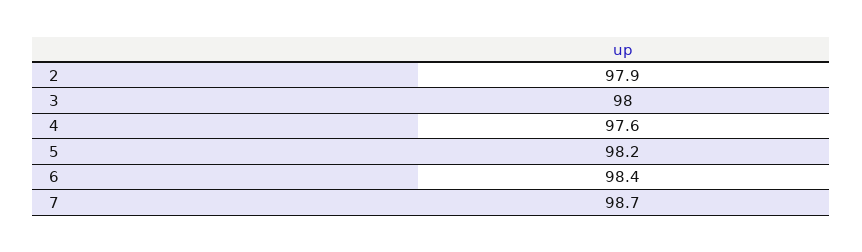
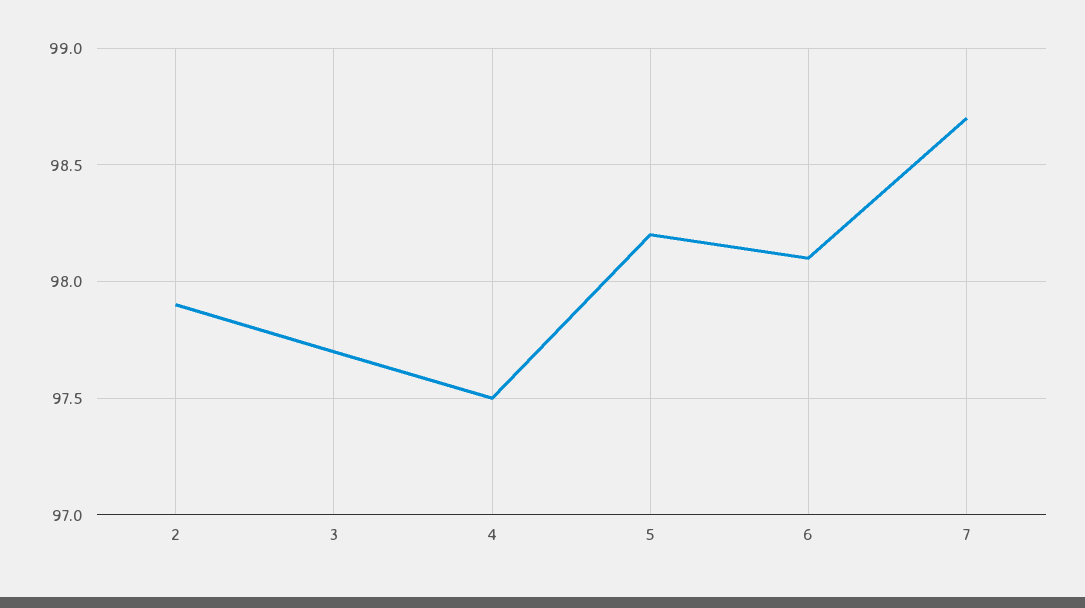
3: 98 -> 97.7
4: 97.6 -> 97.5
6: 98.4 -> 98.1

